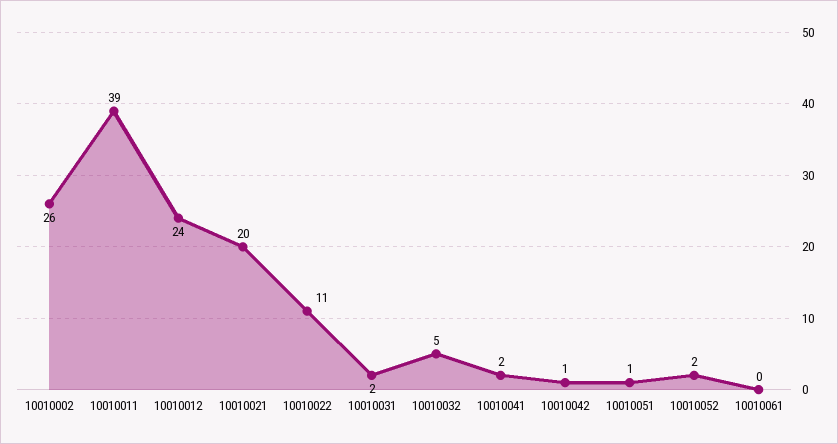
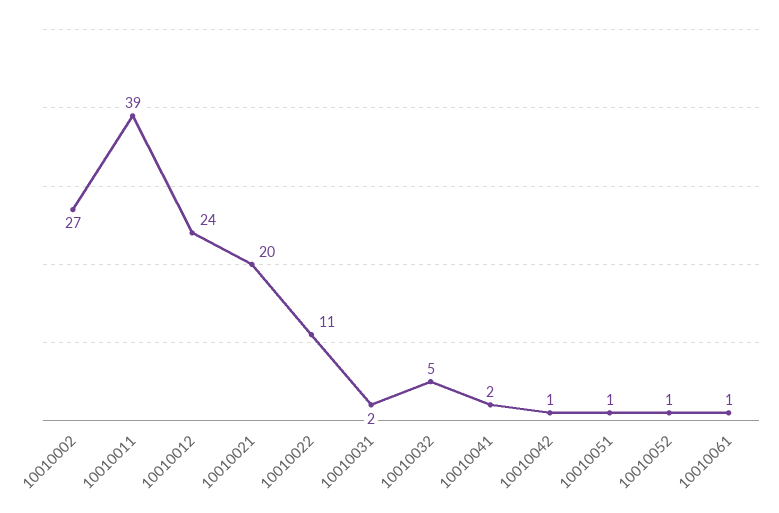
10010002: 26 -> 27
10010052: 2 -> 1
10010061: 0 -> 1

